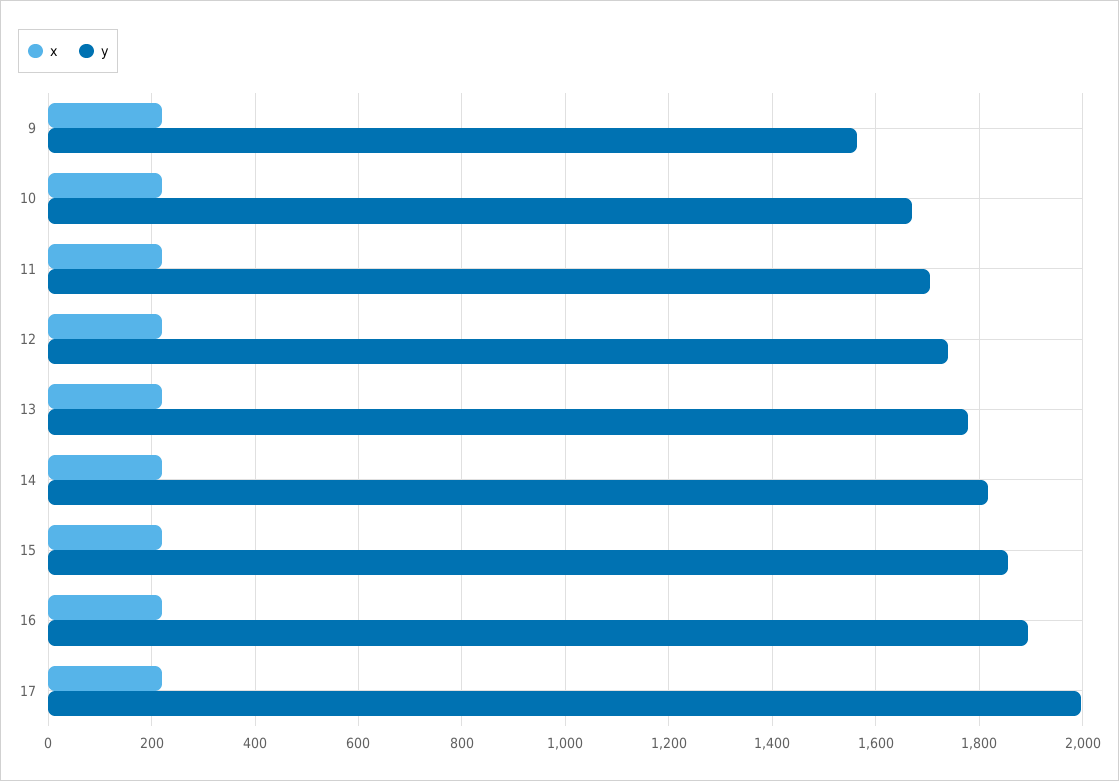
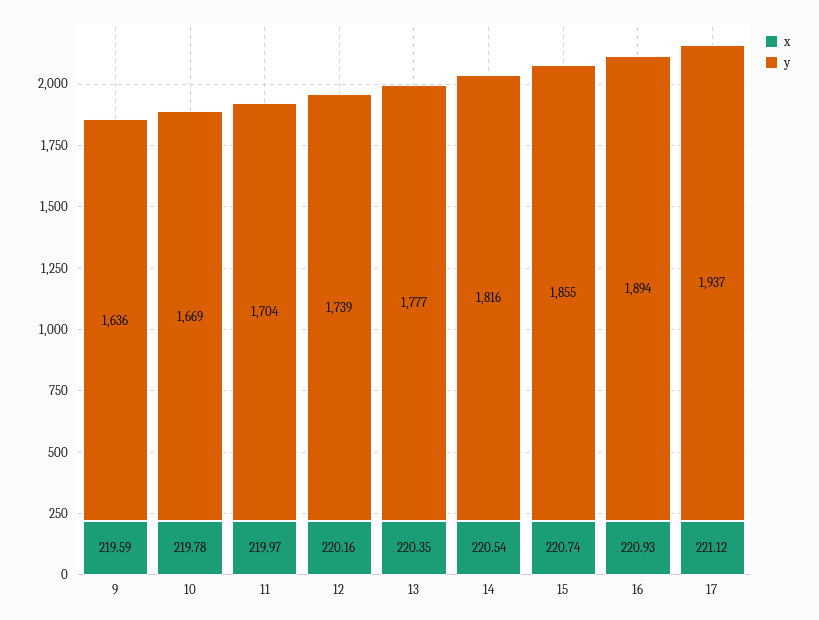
y, 9: 1560 -> 1636
y, 17: 2000 -> 1937

